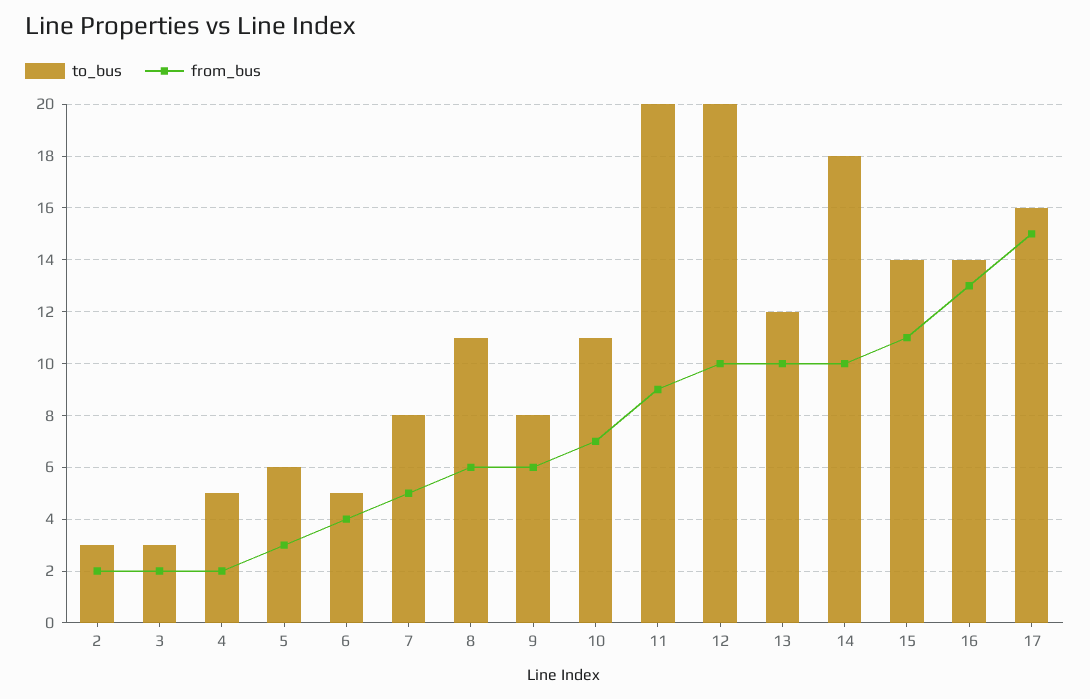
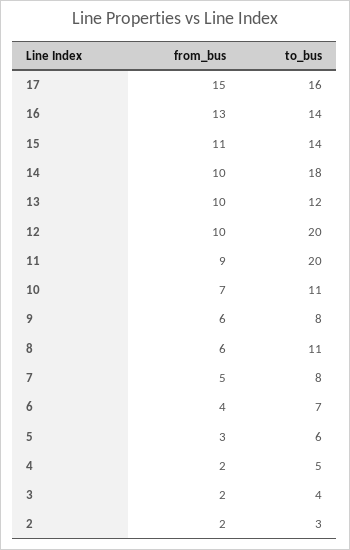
to_bus, 3: 3 -> 4
to_bus, 6: 5 -> 7

